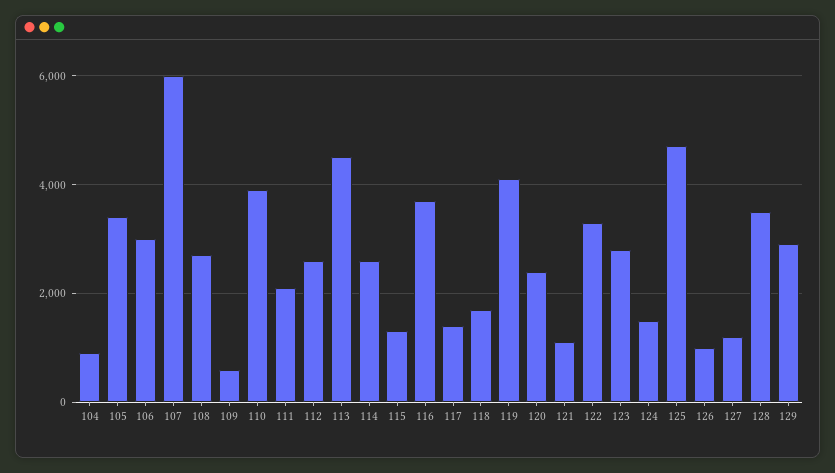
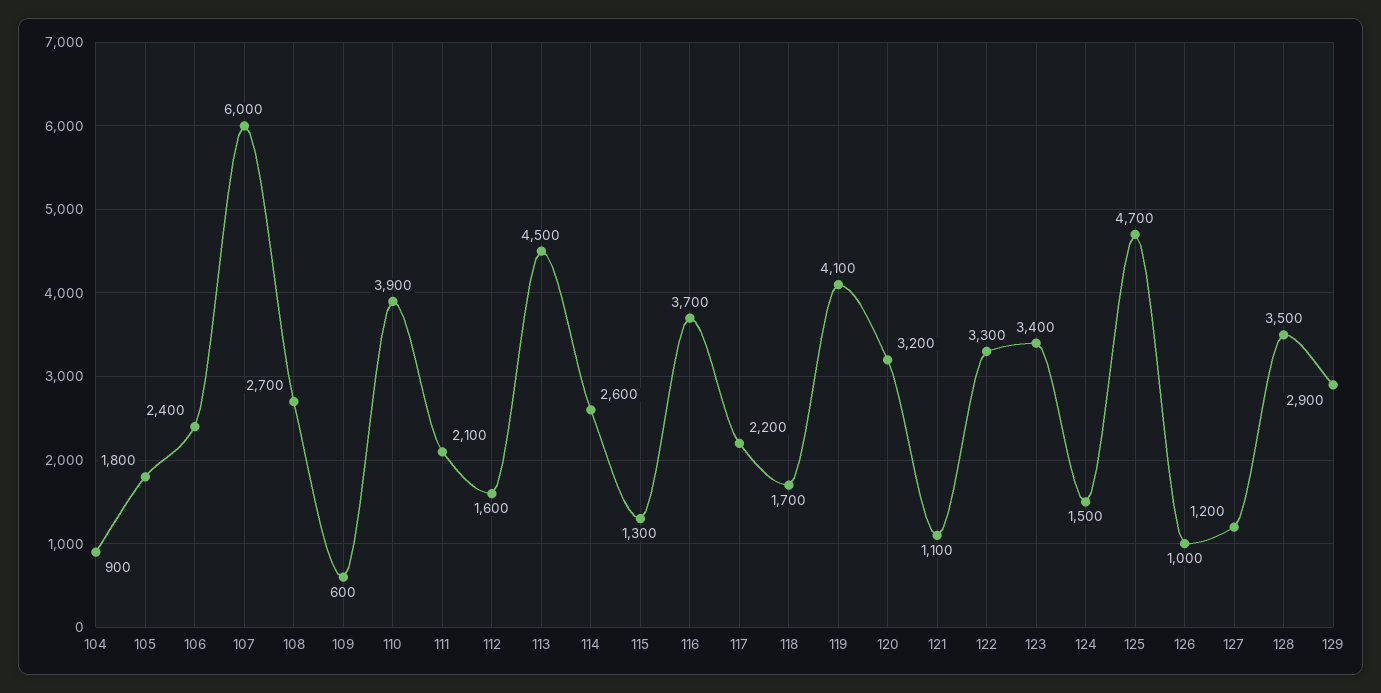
105: 3400 -> 1800
106: 3000 -> 2400
112: 2600 -> 1600
117: 1400 -> 2200
120: 2400 -> 3200
123: 2800 -> 3400

